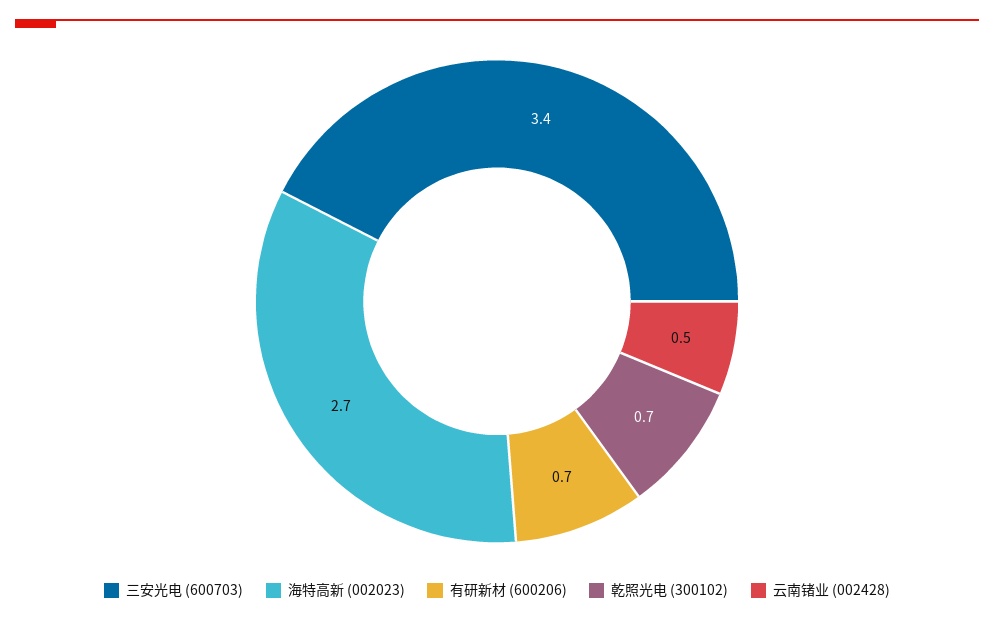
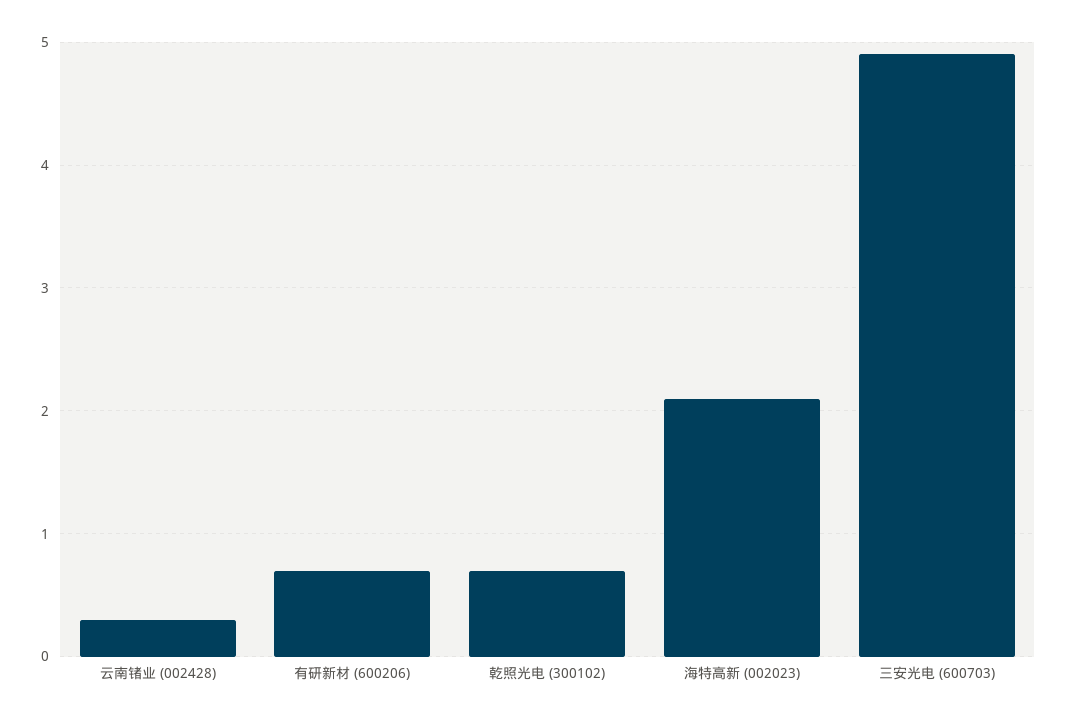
三安光电 (600703): 3.4 -> 4.9
海特高新 (002023): 2.7 -> 2.1
云南锗业 (002428): 0.5 -> 0.3

